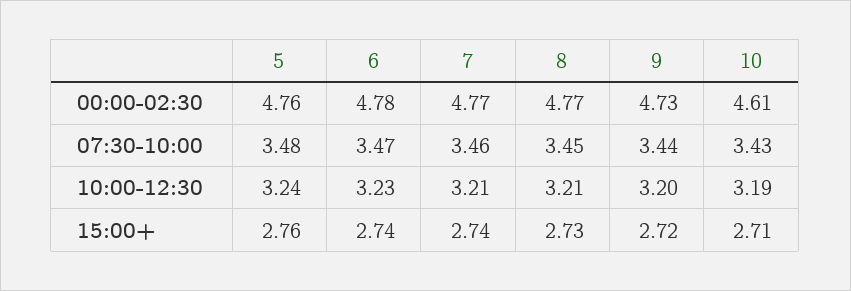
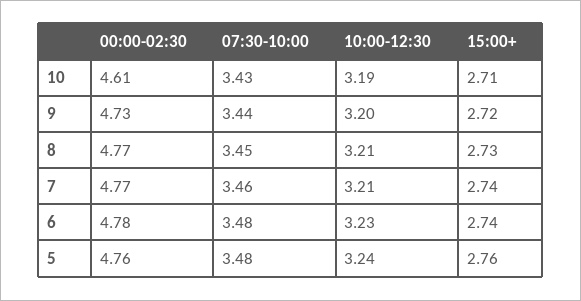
6, 07:30-10:00: 3.47 -> 3.48

